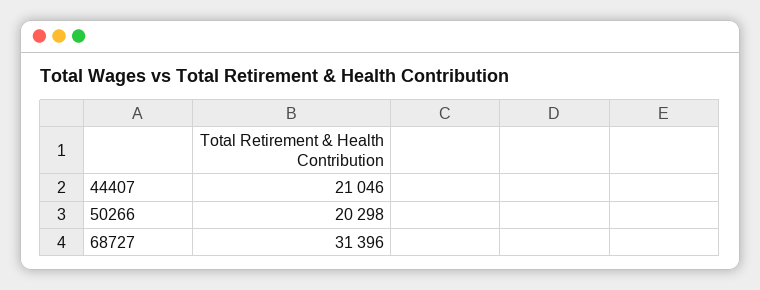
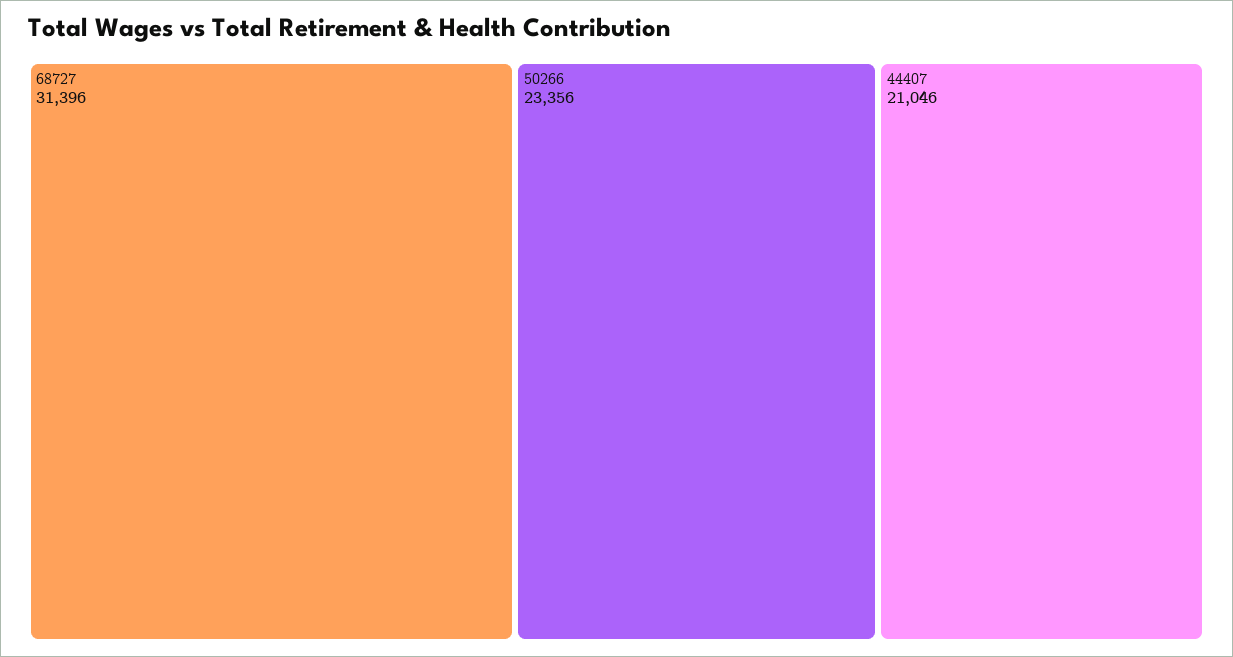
50266: 20298 -> 23356

